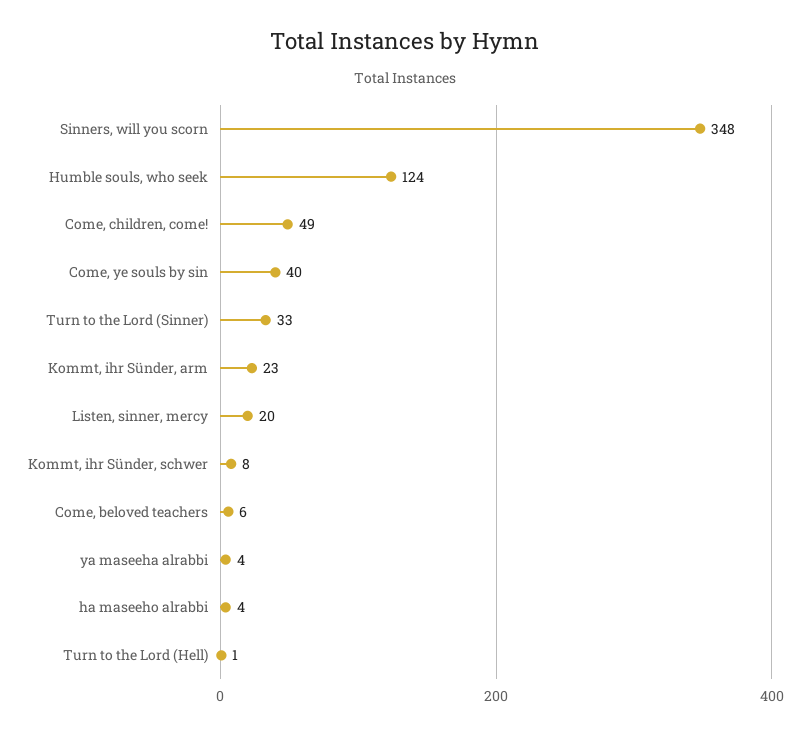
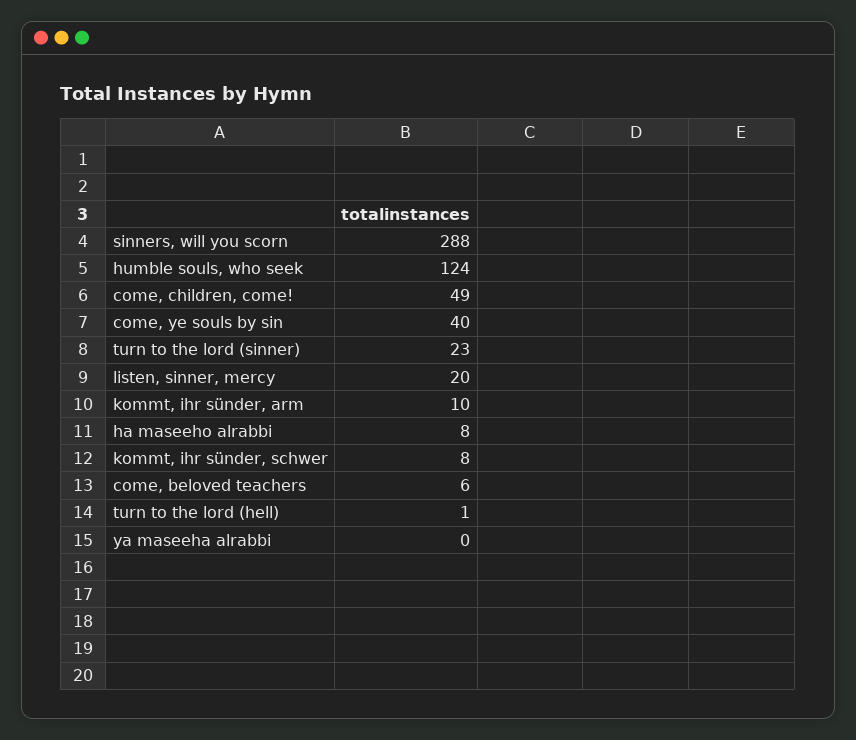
Sinners, will you scorn: 348 -> 288
Turn to the Lord (Sinner): 33 -> 23
Kommt, ihr Sünder, arm: 23 -> 10
ya maseeha alrabbi: 4 -> 0
ha maseeho alrabbi: 4 -> 8

